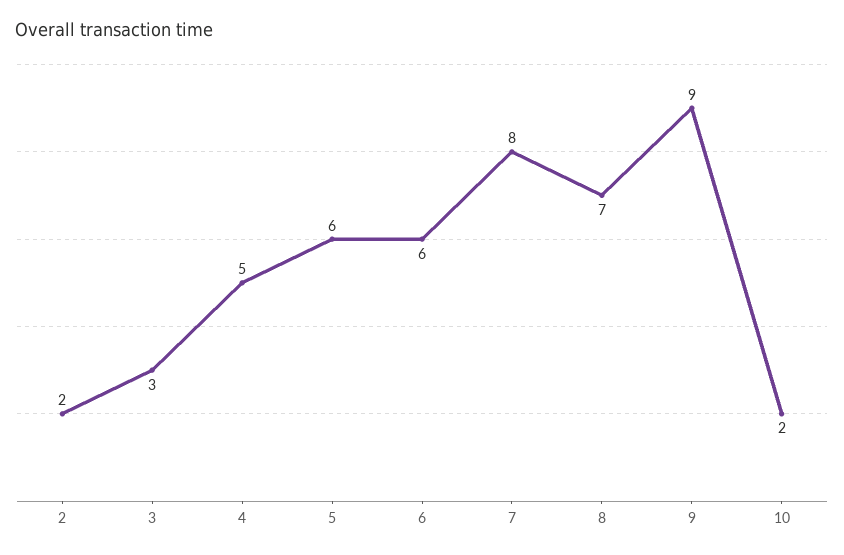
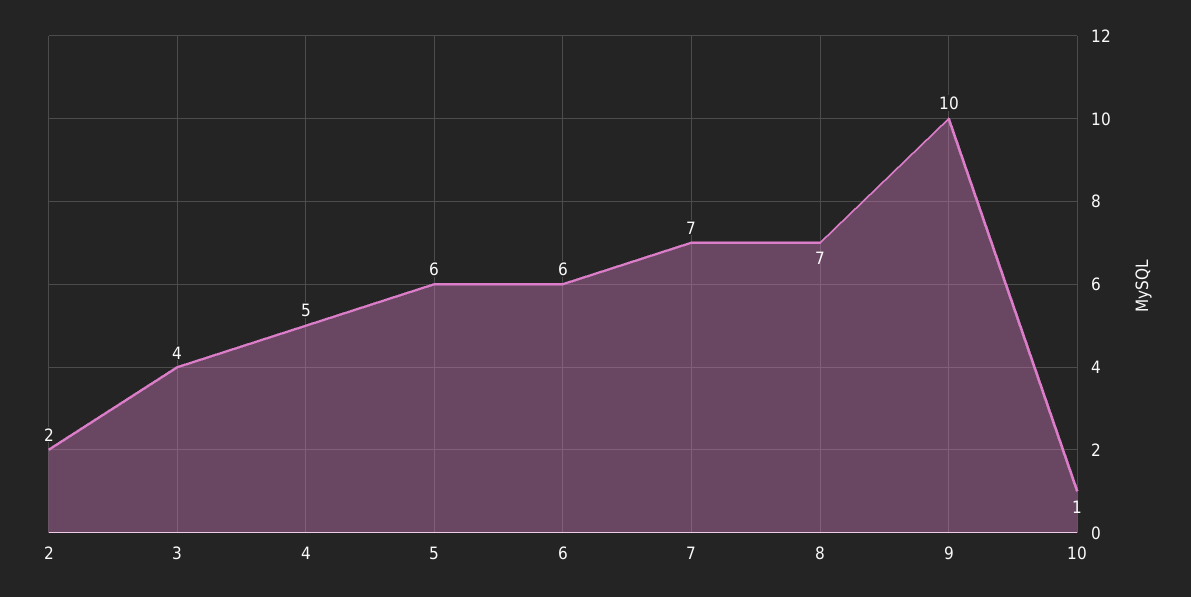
3: 3 -> 4
7: 8 -> 7
9: 9 -> 10
10: 2 -> 1

